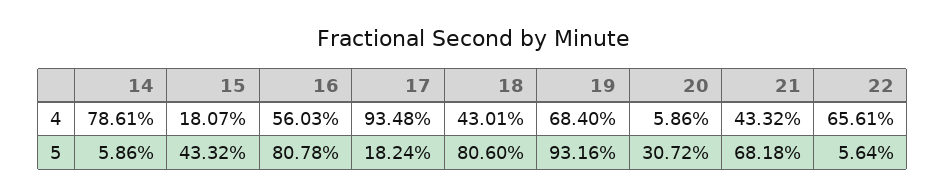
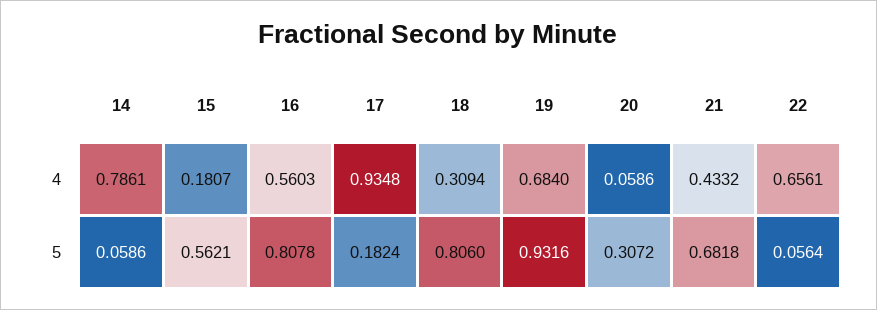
18, 4: 0.4301 -> 0.3094
15, 5: 0.4332 -> 0.5621

